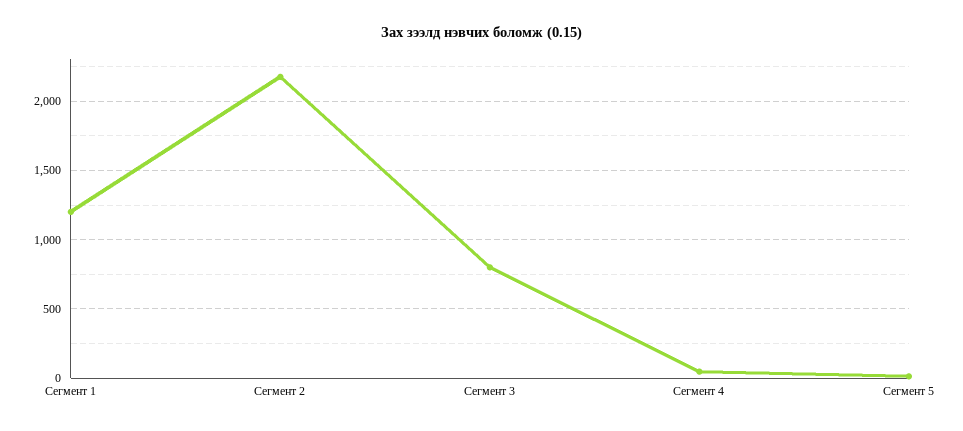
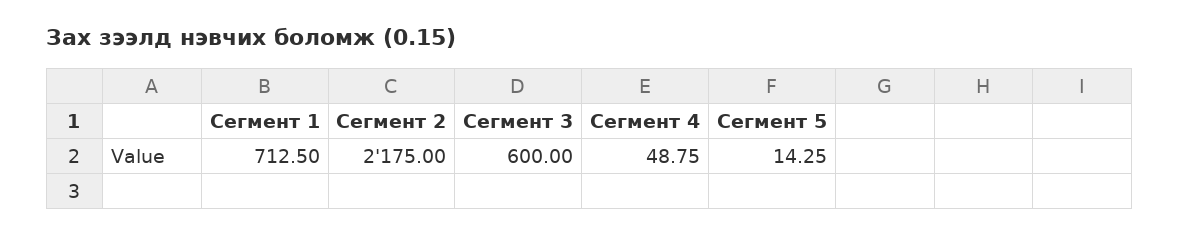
Сегмент 1: 1200 -> 712.5
Сегмент 3: 800 -> 600

